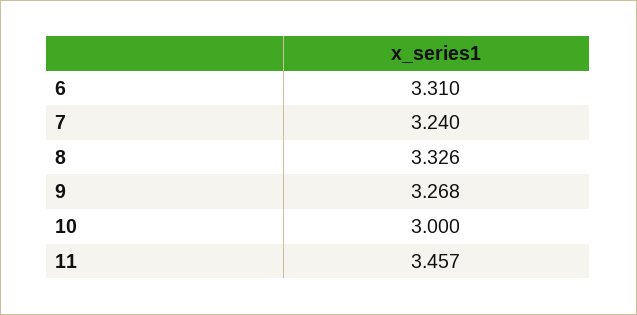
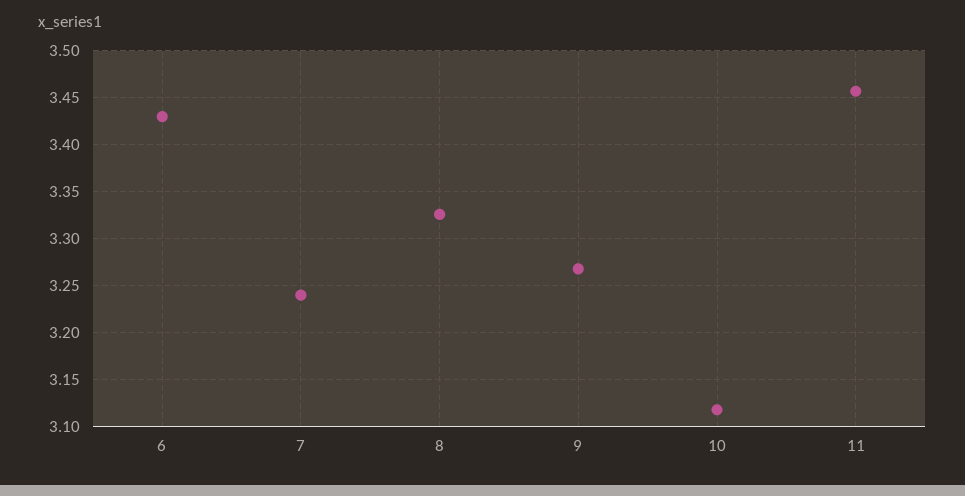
6: 3.31 -> 3.43
10: 3 -> 3.12

